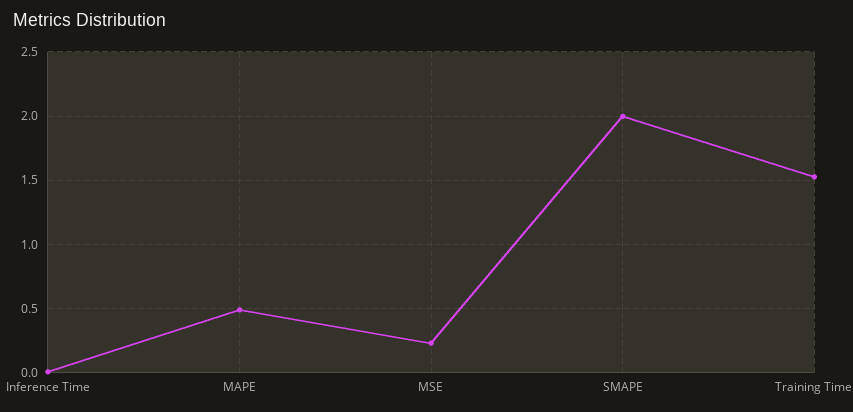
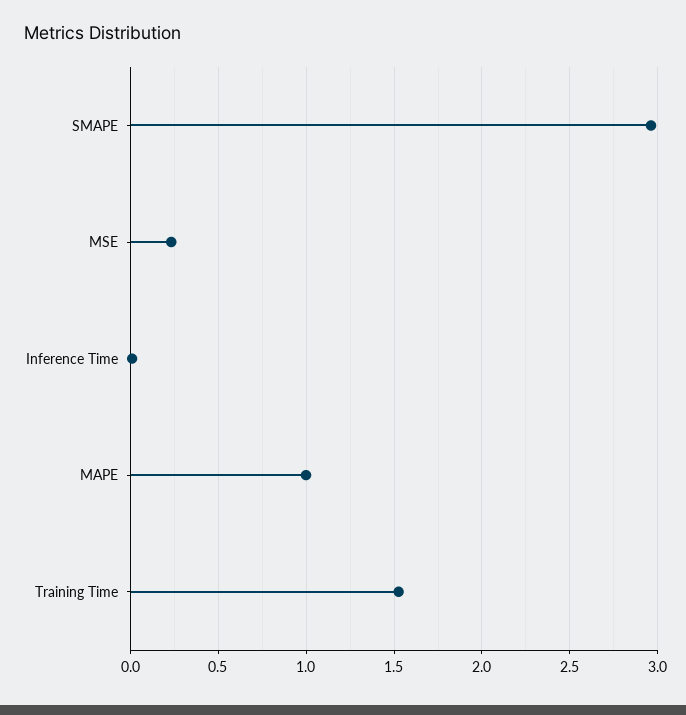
MAPE: 0.5 -> 1
SMAPE: 2 -> 2.95

